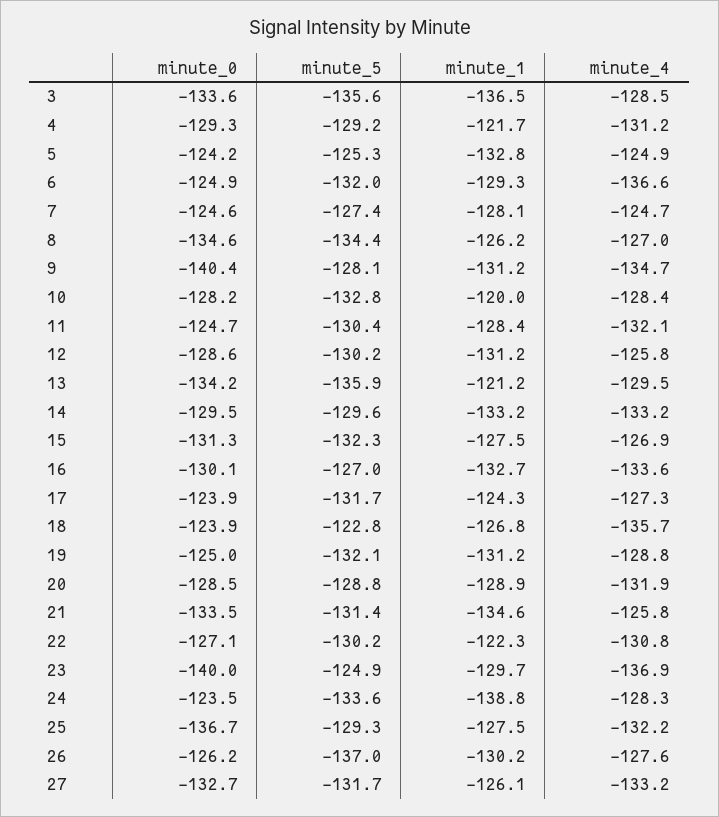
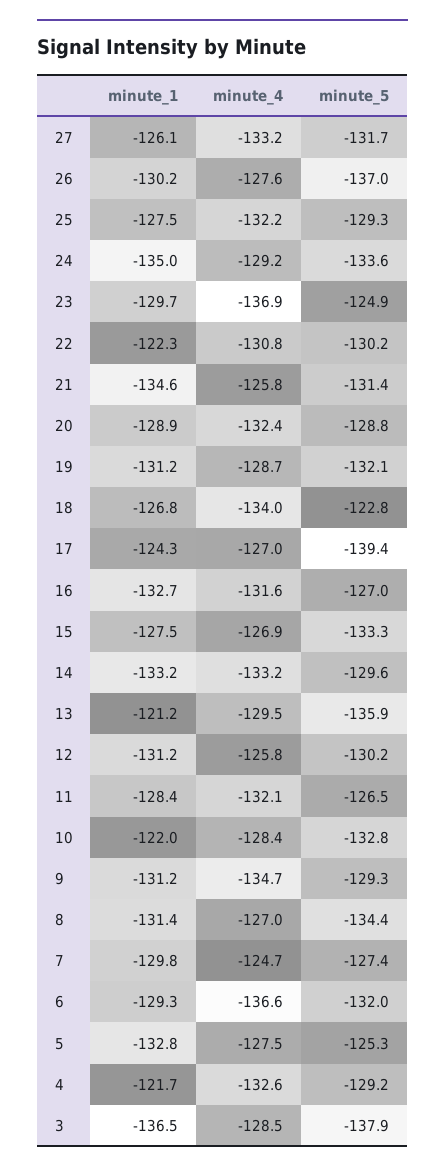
minute_0, 3: -133.6 -> none
minute_5, 3: -135.6 -> -137.9
minute_0, 4: -129.3 -> none
minute_4, 4: -131.2 -> -132.6
minute_0, 5: -124.2 -> none
minute_4, 5: -124.9 -> -127.5
minute_0, 6: -124.9 -> none
minute_0, 7: -124.6 -> none
minute_1, 7: -128.1 -> -129.8
minute_0, 8: -134.6 -> none
minute_1, 8: -126.2 -> -131.4
minute_0, 9: -140.4 -> none
minute_5, 9: -128.1 -> -129.3
minute_0, 10: -128.2 -> none
minute_1, 10: -120 -> -122
minute_0, 11: -124.7 -> none
minute_5, 11: -130.4 -> -126.5
minute_0, 12: -128.6 -> none
minute_0, 13: -134.2 -> none
minute_0, 14: -129.5 -> none
minute_0, 15: -131.3 -> none
minute_5, 15: -132.3 -> -133.3
minute_0, 16: -130.1 -> none
minute_4, 16: -133.6 -> -131.6
minute_0, 17: -123.9 -> none
minute_5, 17: -131.7 -> -139.4
minute_4, 17: -127.3 -> -127
minute_0, 18: -123.9 -> none
minute_4, 18: -135.7 -> -134
minute_0, 19: -125 -> none
minute_4, 19: -128.8 -> -128.7
minute_0, 20: -128.5 -> none
minute_4, 20: -131.9 -> -132.4
minute_0, 21: -133.5 -> none
minute_0, 22: -127.1 -> none
minute_0, 23: -140 -> none
minute_0, 24: -123.5 -> none
minute_1, 24: -138.8 -> -135
minute_4, 24: -128.3 -> -129.2
minute_0, 25: -136.7 -> none
minute_0, 26: -126.2 -> none
minute_0, 27: -132.7 -> none

